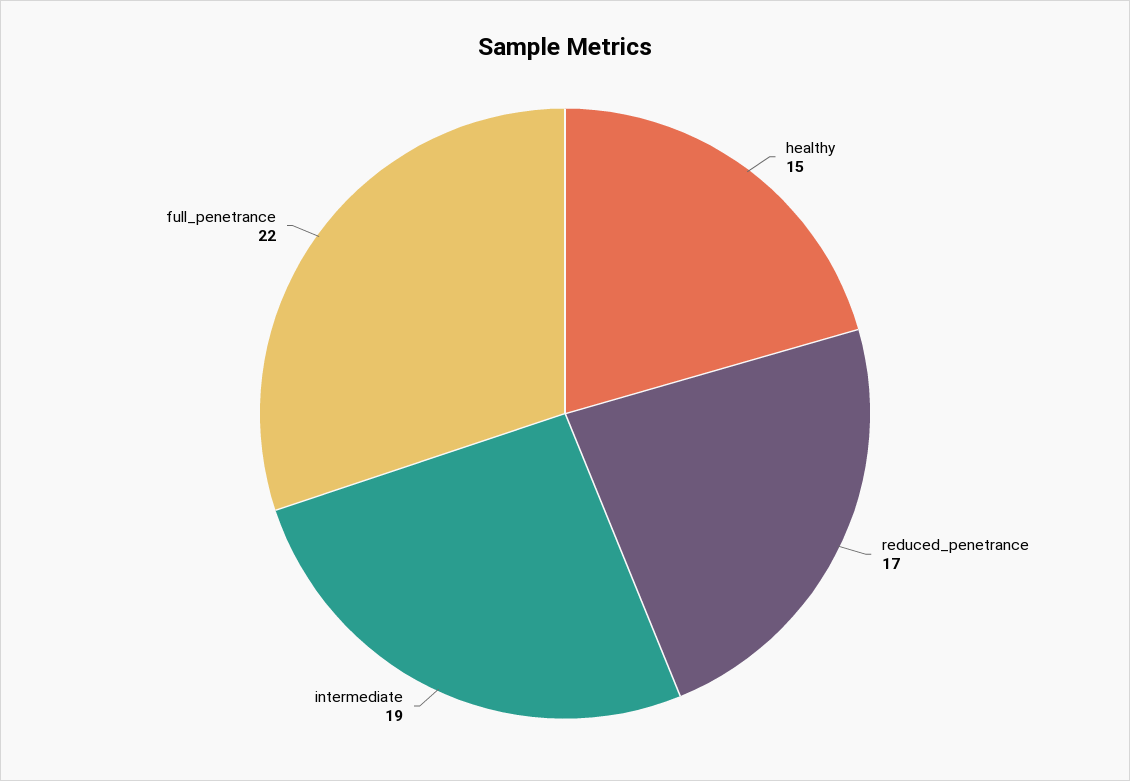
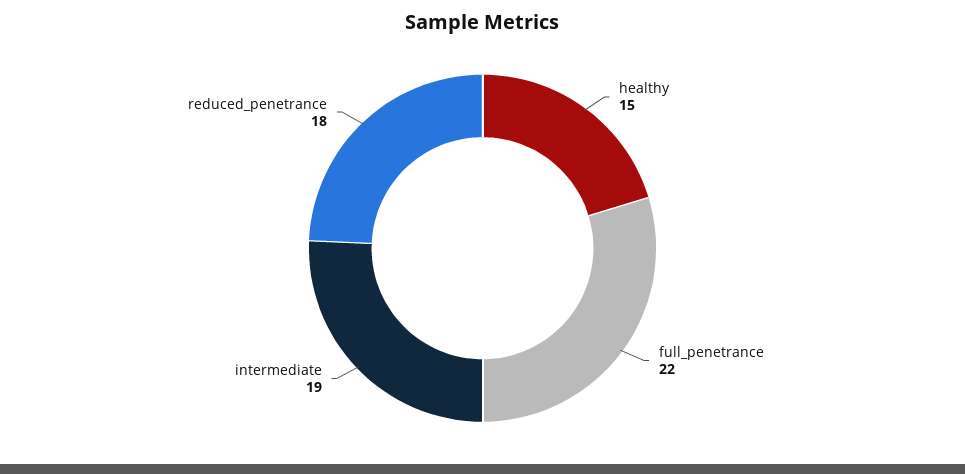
reduced_penetrance: 17 -> 18

